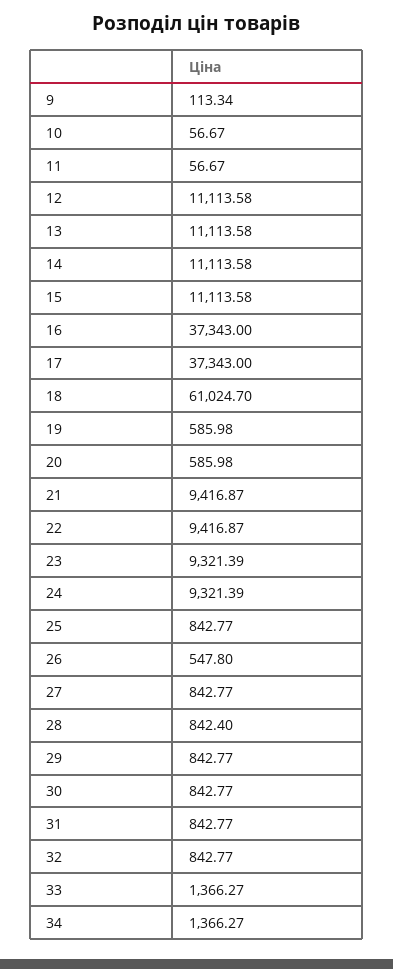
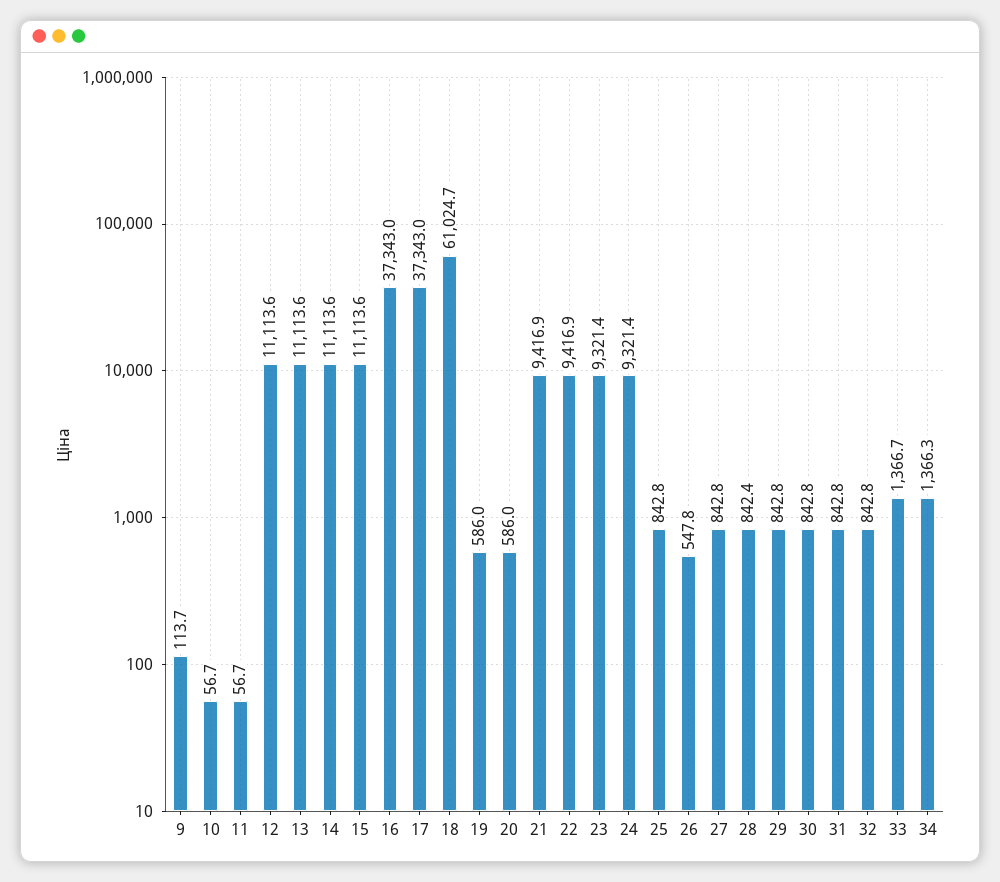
9: 113.34 -> 113.7
33: 1366.27 -> 1366.7

